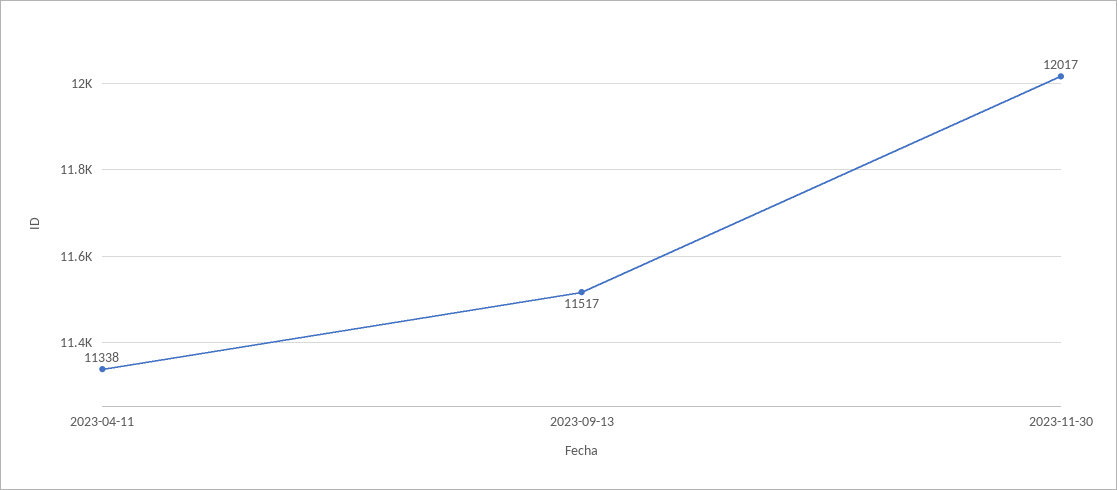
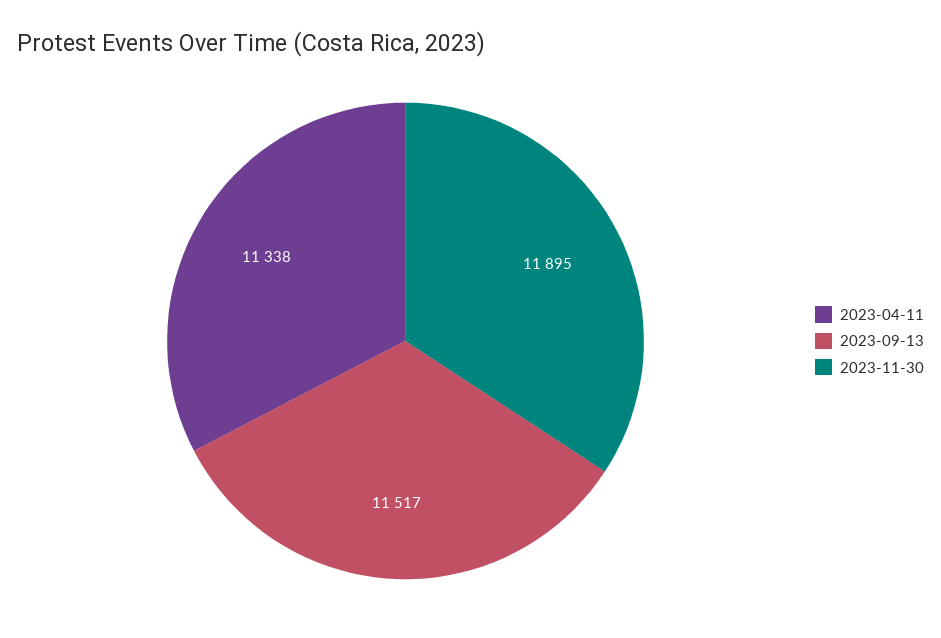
2023-11-30: 12017 -> 11895

